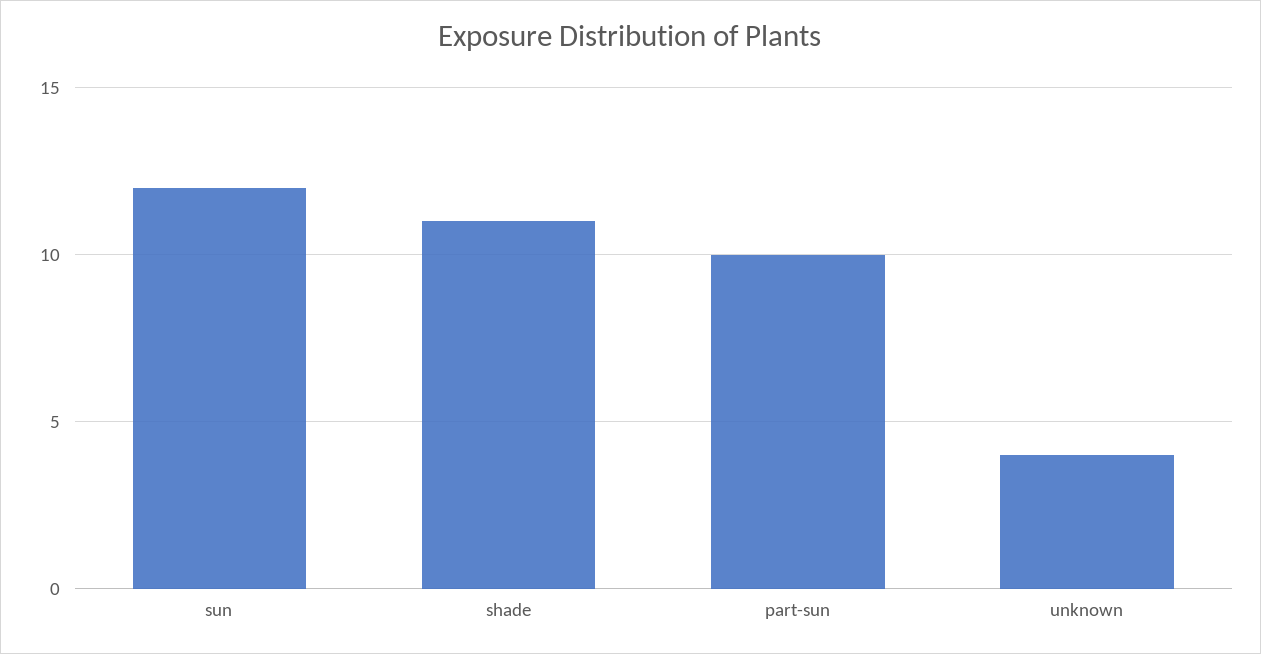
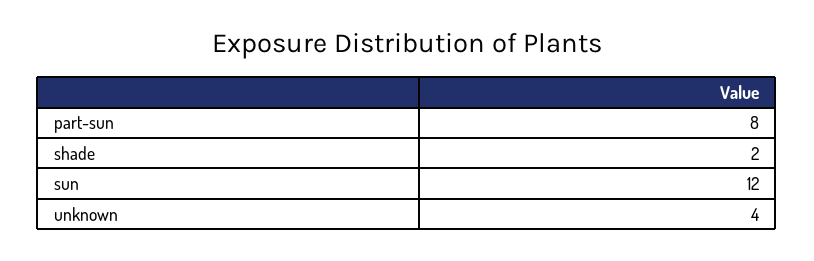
shade: 11 -> 2
part-sun: 10 -> 8

